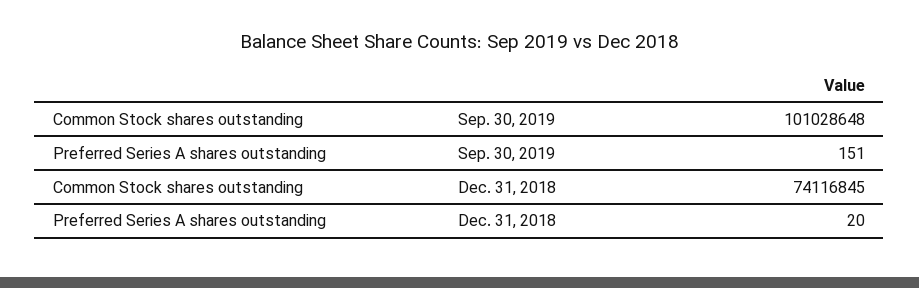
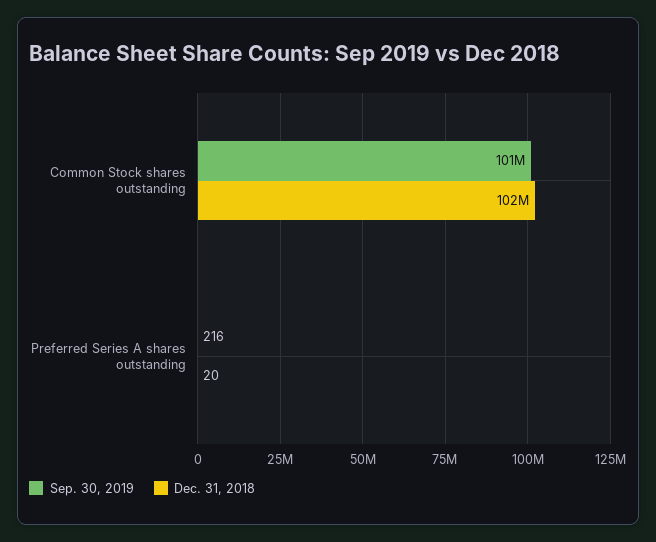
Sep. 30, 2019, Preferred Series A shares outstanding: 151 -> 216
Dec. 31, 2018, Common Stock shares outstanding: 74116845 -> 102000000

